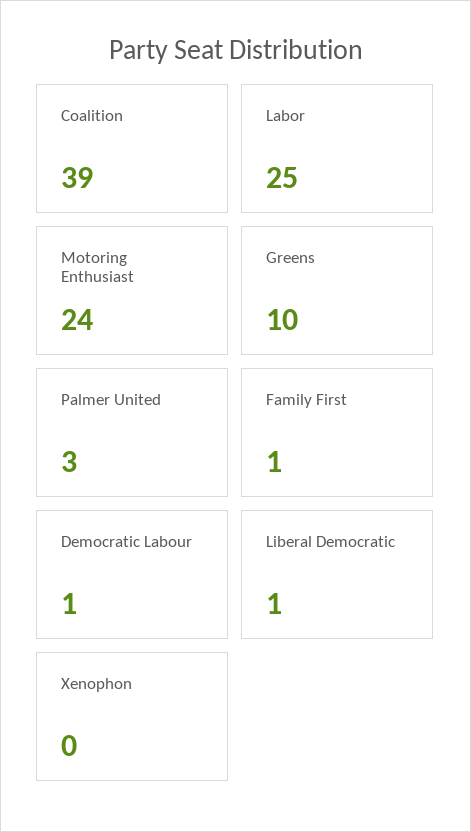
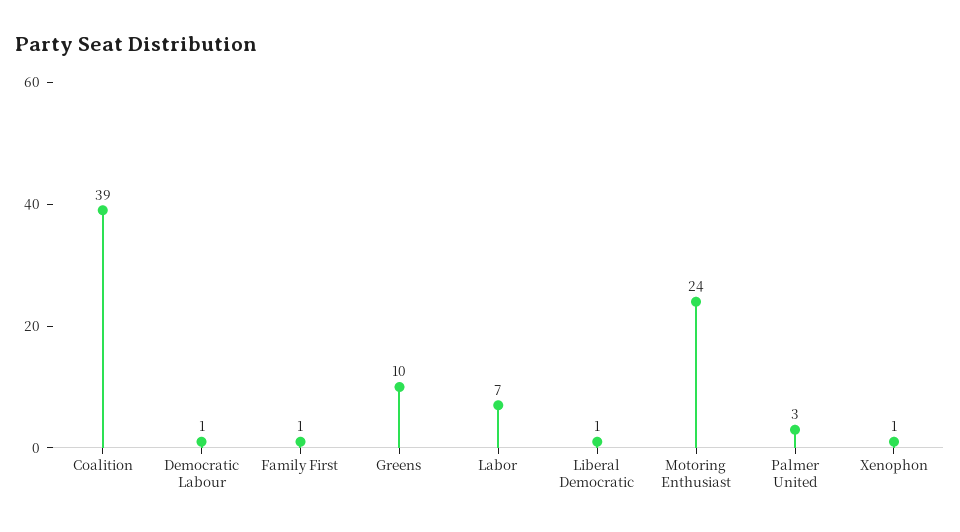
Labor: 25 -> 7
Xenophon: 0 -> 1

